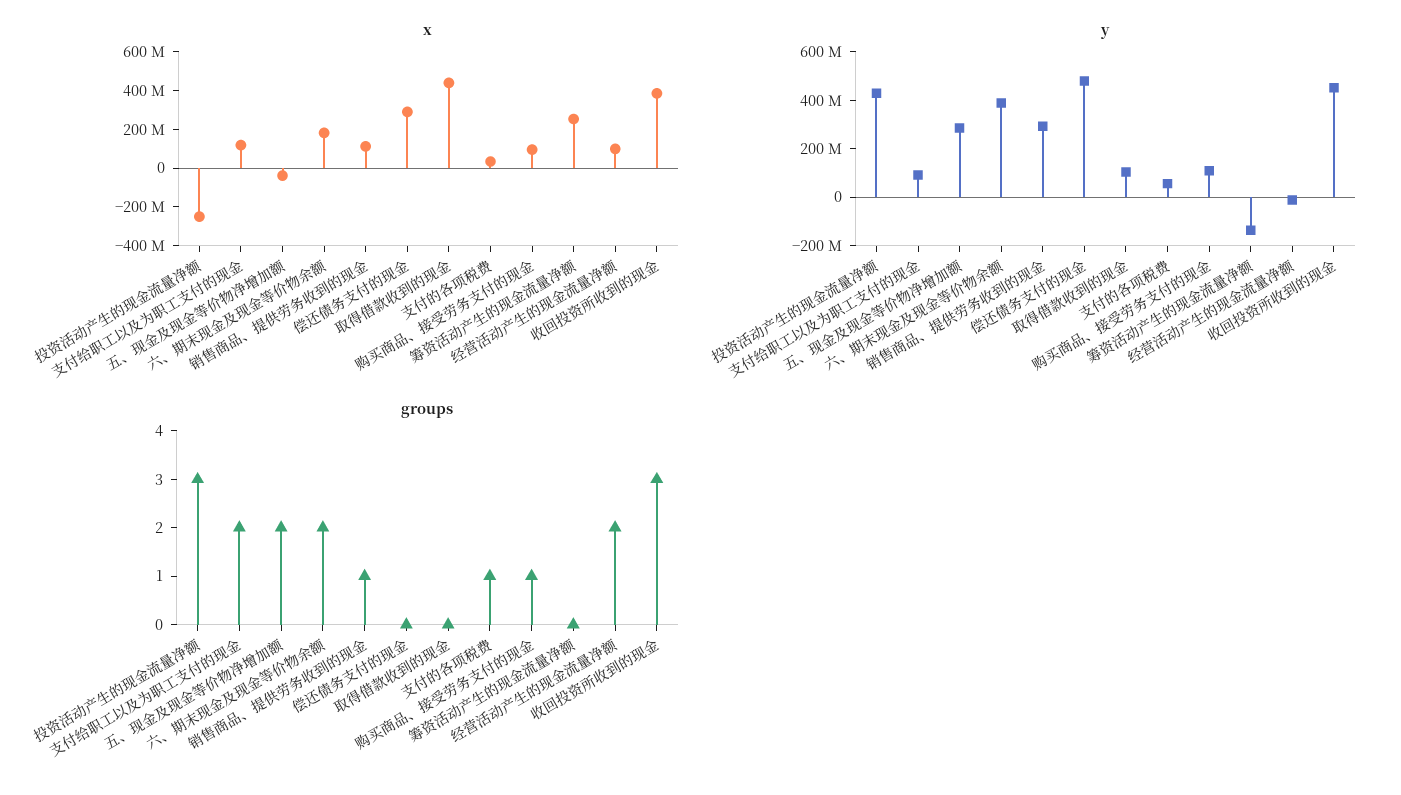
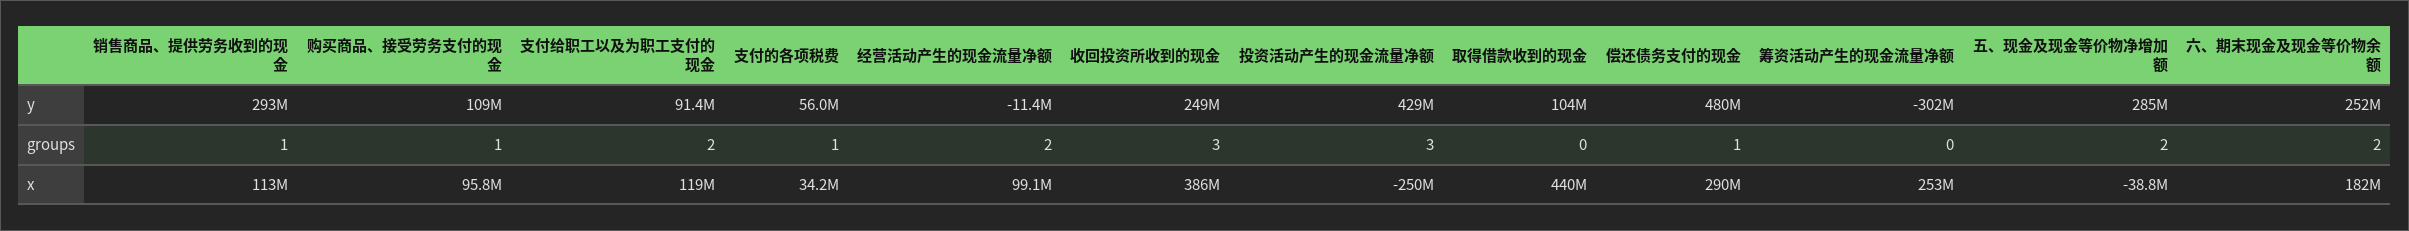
y, 六、期末现金及现金等价物余额: 400000000 -> 252000000
y, 筹资活动产生的现金流量净额: -150000000 -> -302000000
y, 收回投资所收到的现金: 450000000 -> 249000000
groups, 偿还债务支付的现金: 0 -> 1

